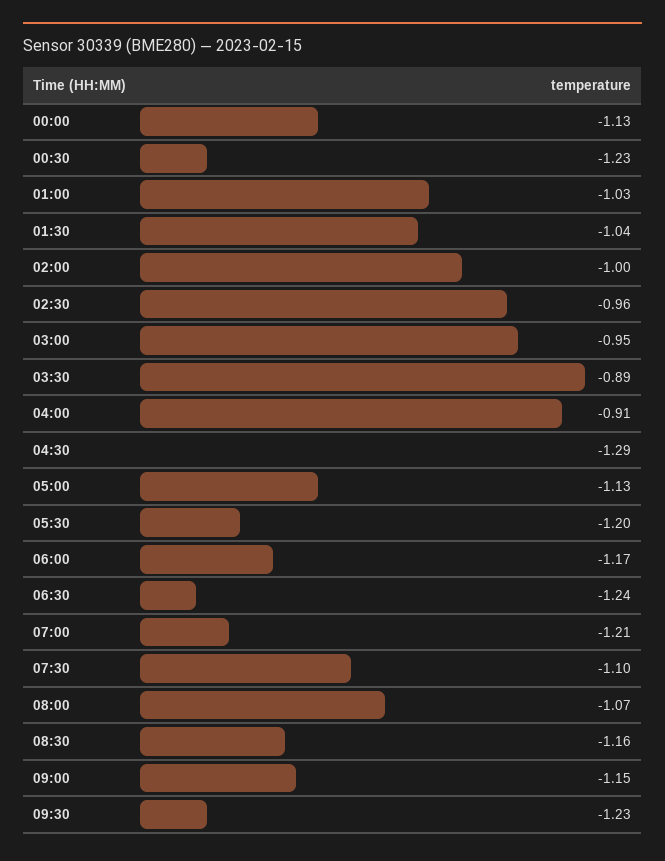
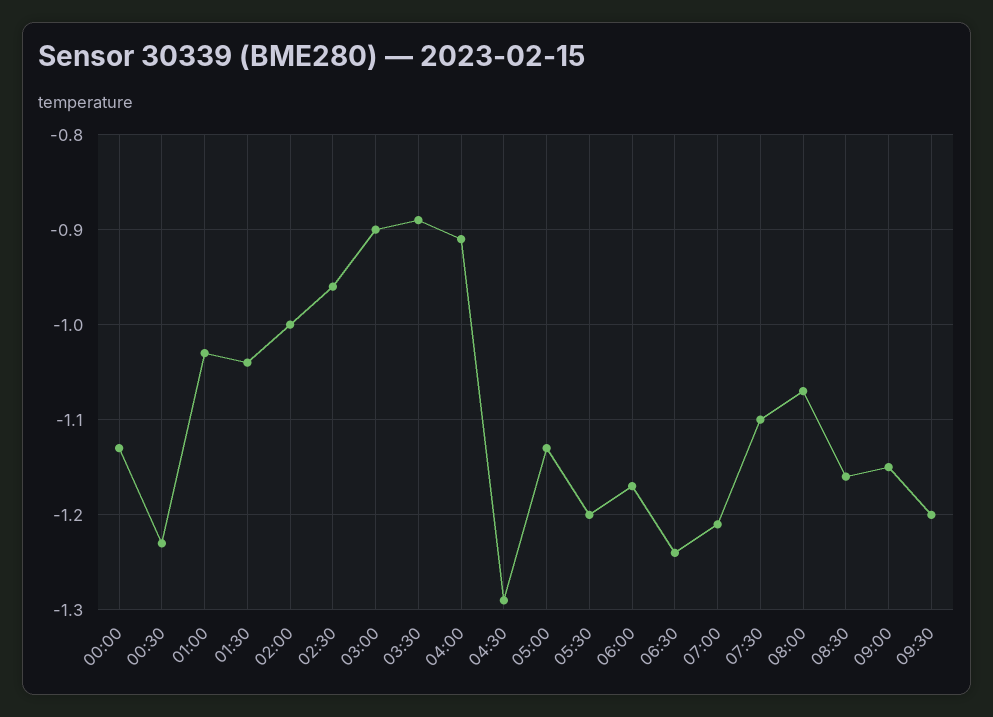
03:00: -0.95 -> -0.9
09:30: -1.23 -> -1.2

